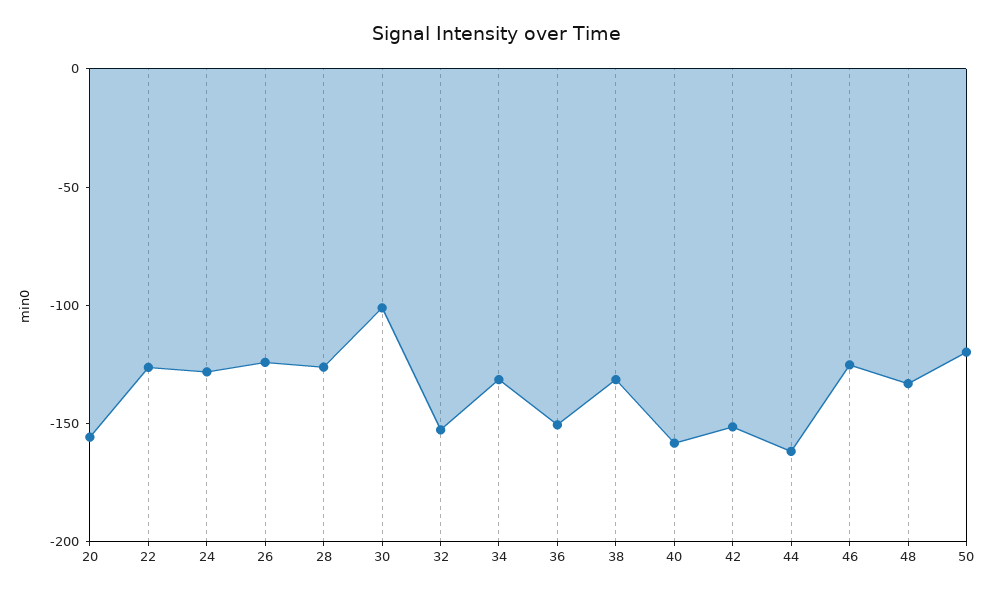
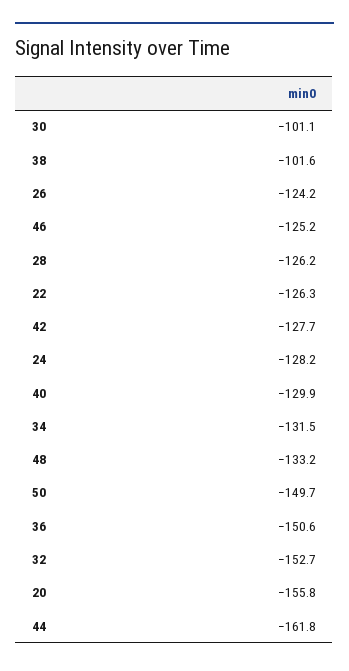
38: -130 -> -101.6
40: -160 -> -129.9
42: -150 -> -127.7
50: -120 -> -149.7

